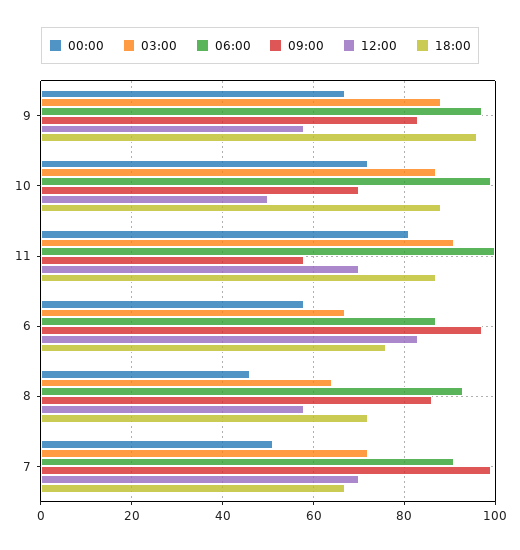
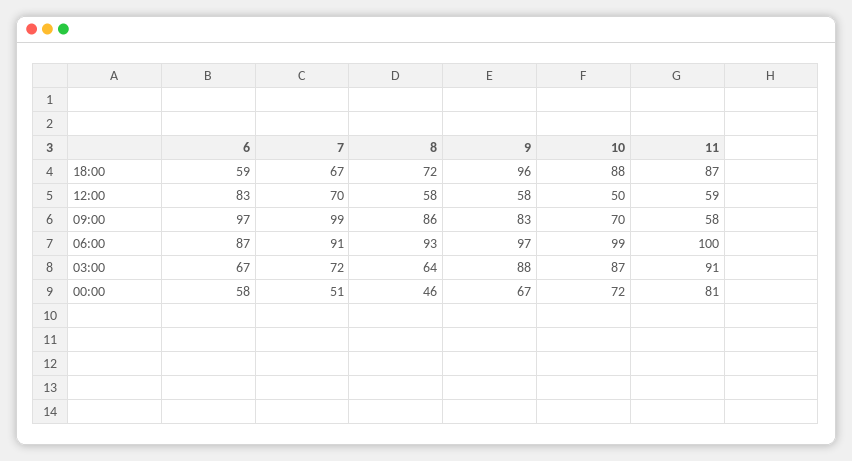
12:00, 11: 70 -> 59
18:00, 6: 75 -> 59

